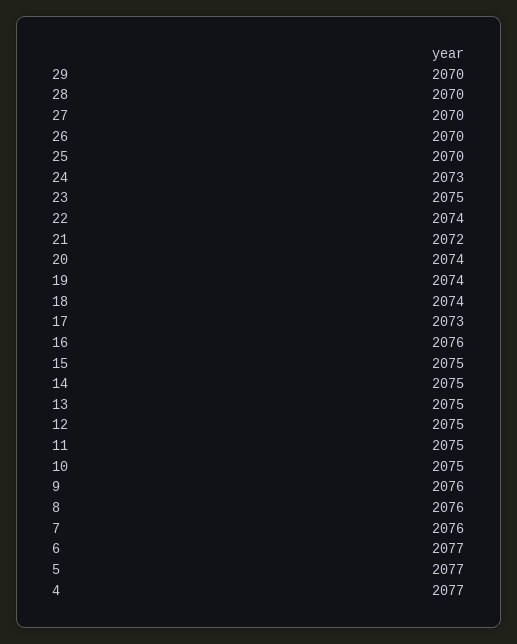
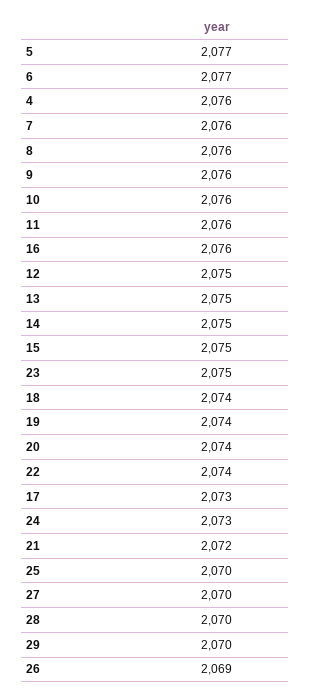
26: 2070 -> 2069
11: 2075 -> 2076
10: 2075 -> 2076
4: 2077 -> 2076

